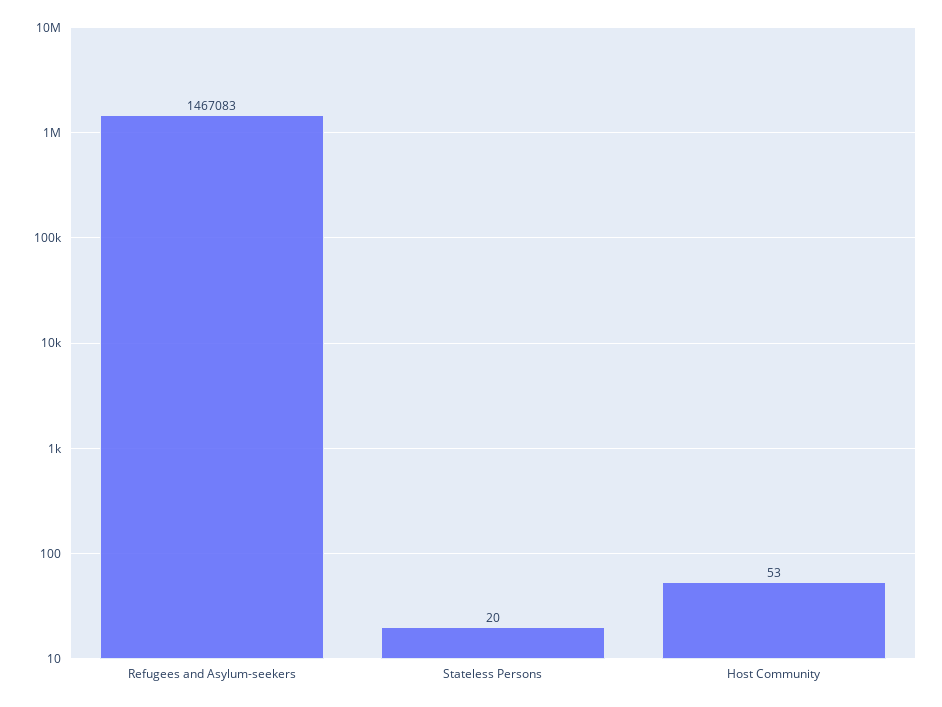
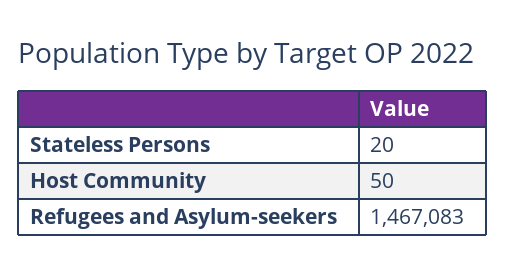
Host Community: 53 -> 50

